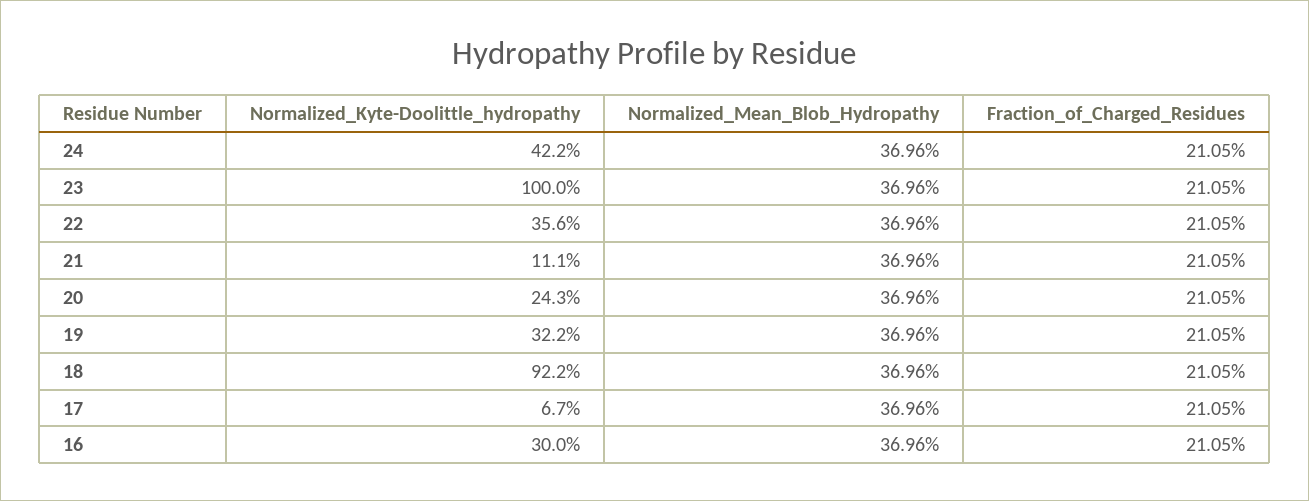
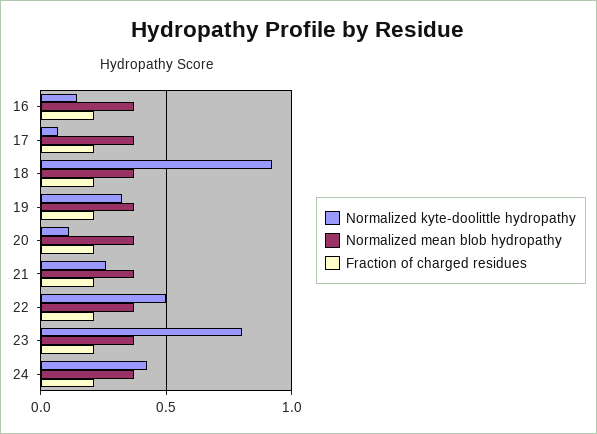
Normalized_Kyte-Doolittle_hydropathy, 23: 1 -> 0.8
Normalized_Kyte-Doolittle_hydropathy, 22: 0.356 -> 0.5
Normalized_Kyte-Doolittle_hydropathy, 21: 0.111 -> 0.25
Normalized_Kyte-Doolittle_hydropathy, 20: 0.243 -> 0.1
Normalized_Kyte-Doolittle_hydropathy, 16: 0.3 -> 0.15

